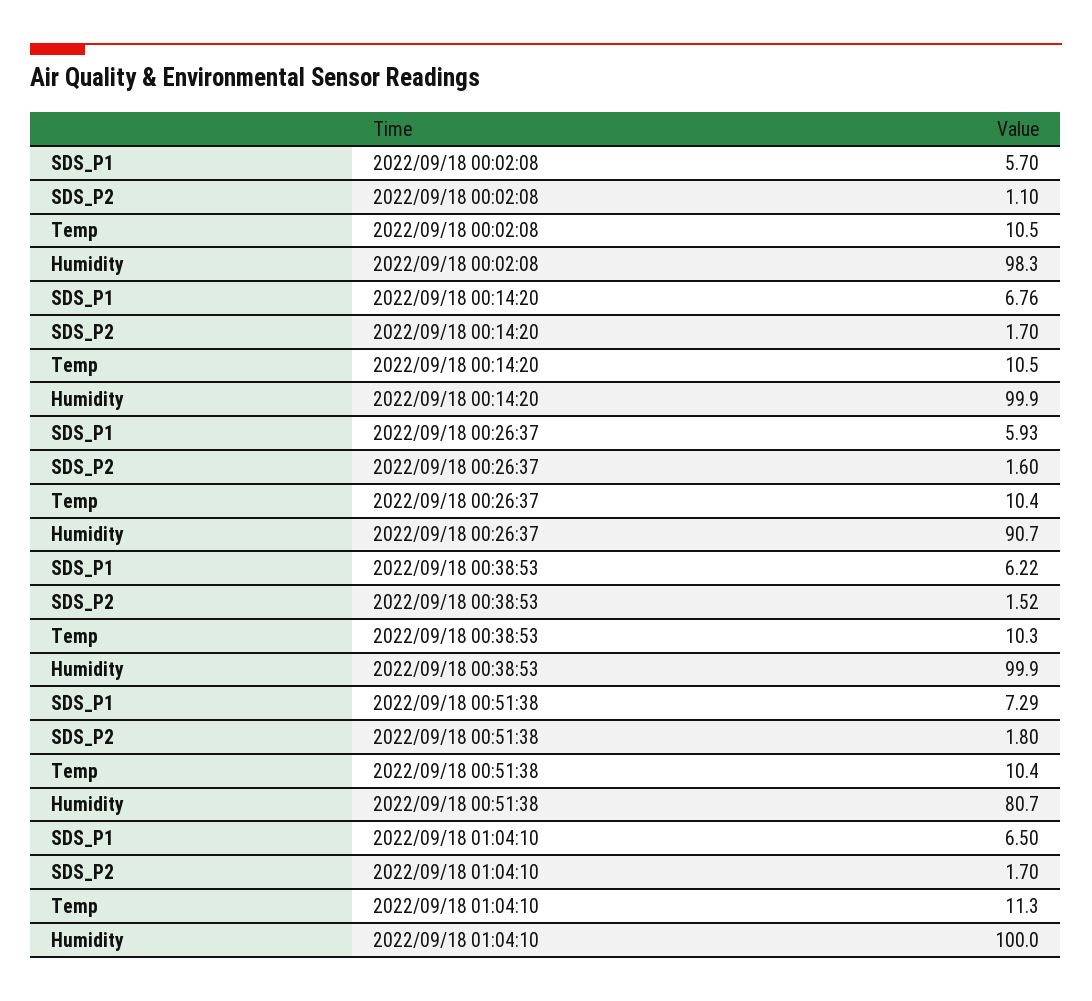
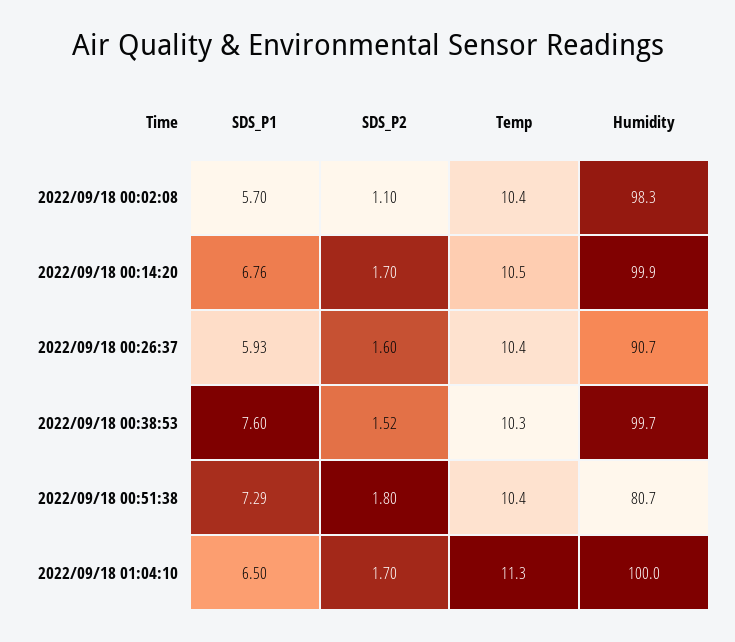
Temp, 2022/09/18 00:02:08: 10.5 -> 10.4
SDS_P1, 2022/09/18 00:38:53: 6.22 -> 7.6
Humidity, 2022/09/18 00:38:53: 99.9 -> 99.7

